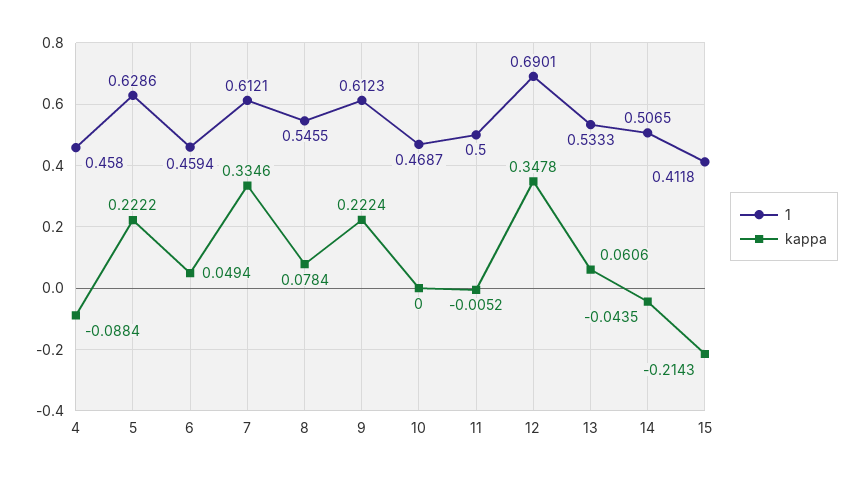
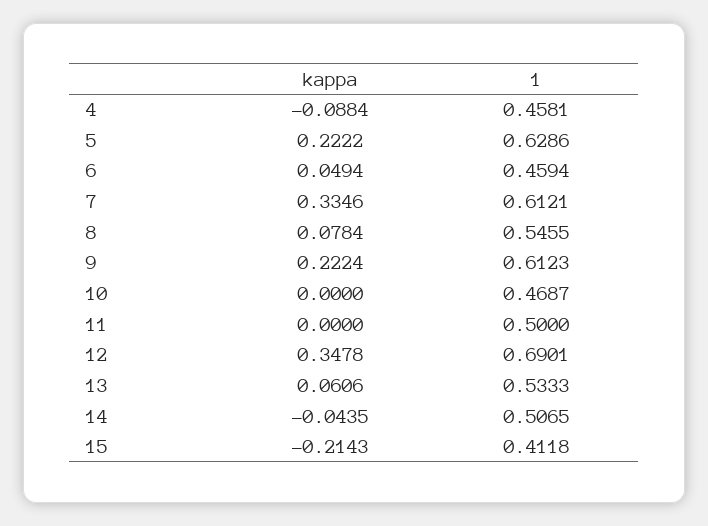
1, 4: 0.458 -> 0.4581
kappa, 11: -0.0052 -> 0

